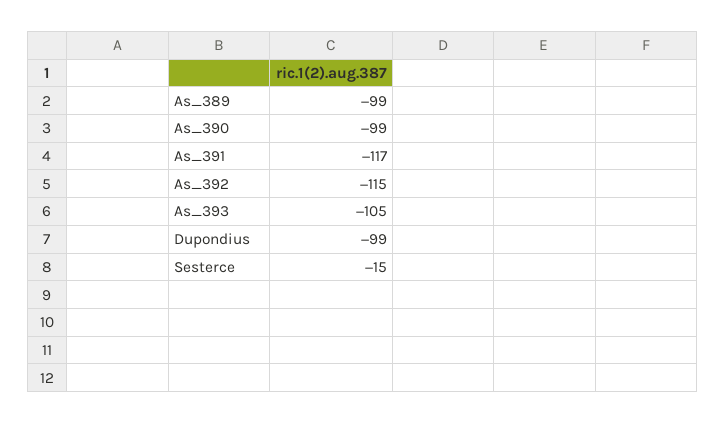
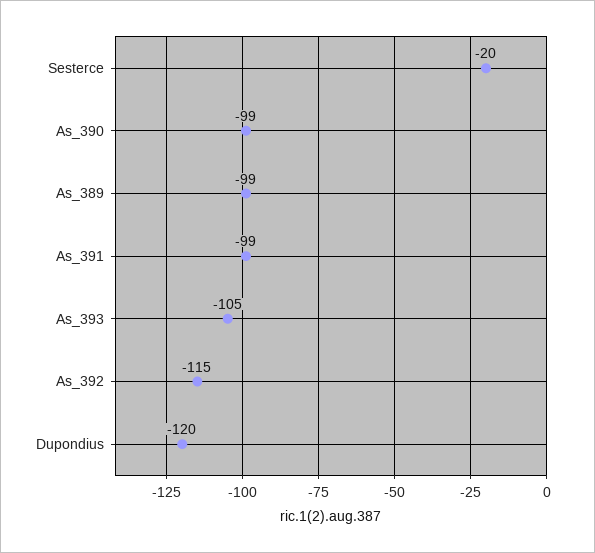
As_391: -117 -> -99
Dupondius: -99 -> -120
Sesterce: -15 -> -20

